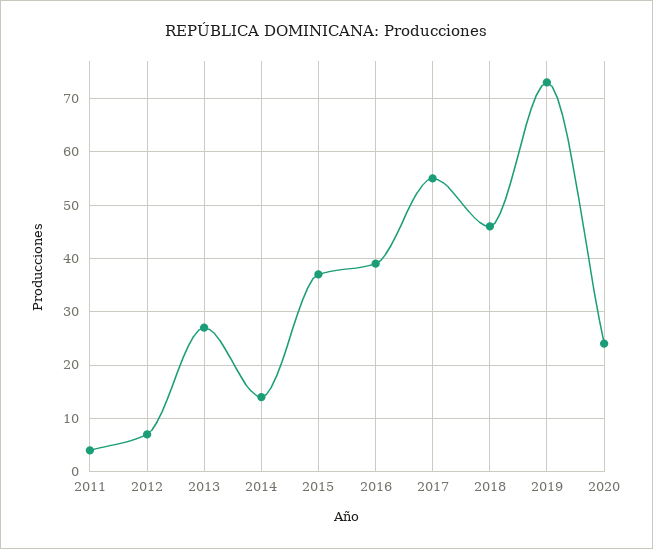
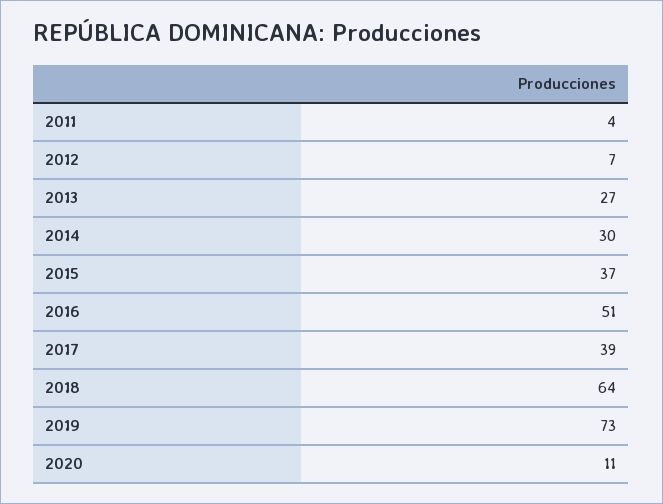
2014: 15 -> 30
2016: 40 -> 51
2017: 55 -> 39
2018: 45 -> 64
2020: 25 -> 11

